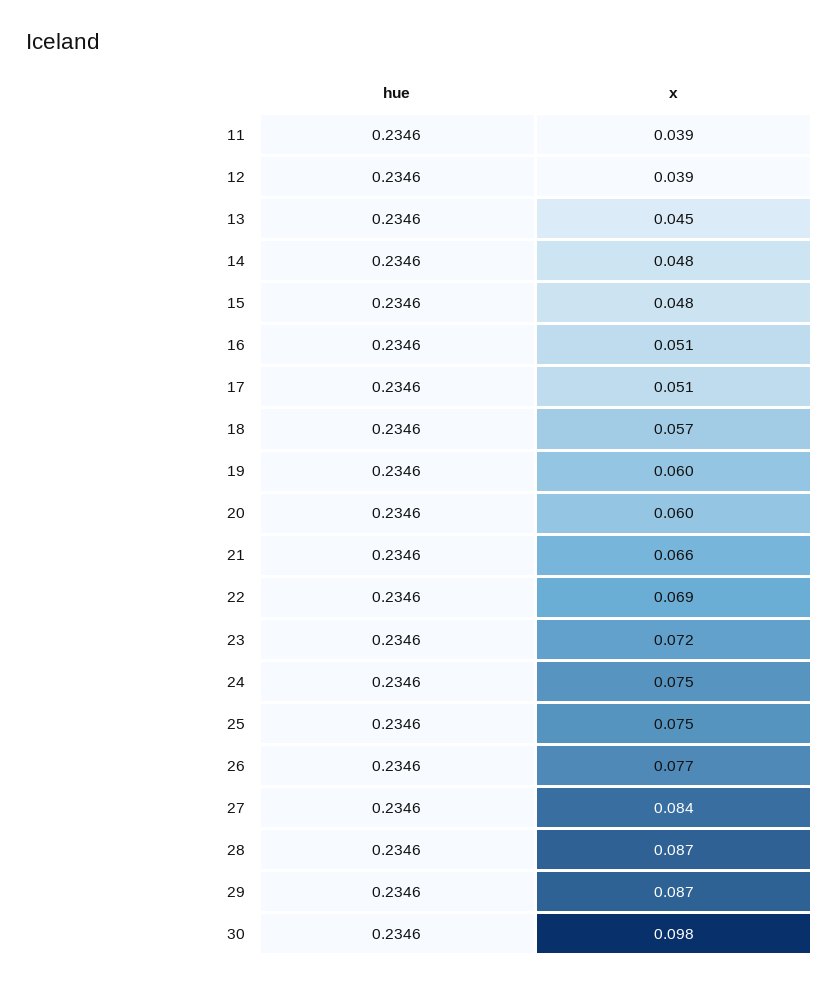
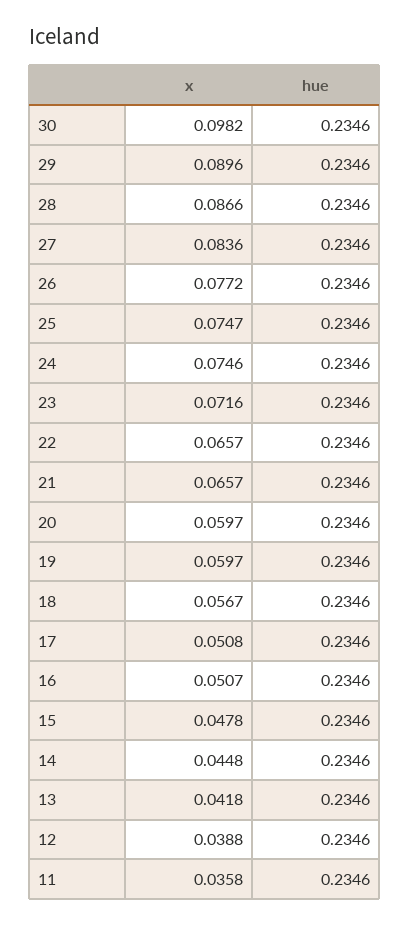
x, 11: 0.039 -> 0.0358
x, 13: 0.045 -> 0.0418
x, 14: 0.048 -> 0.0448
x, 22: 0.069 -> 0.0657
x, 29: 0.087 -> 0.0896

